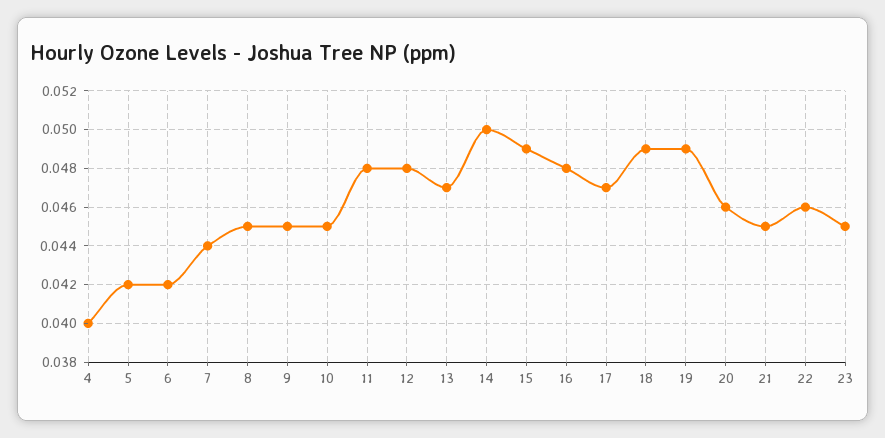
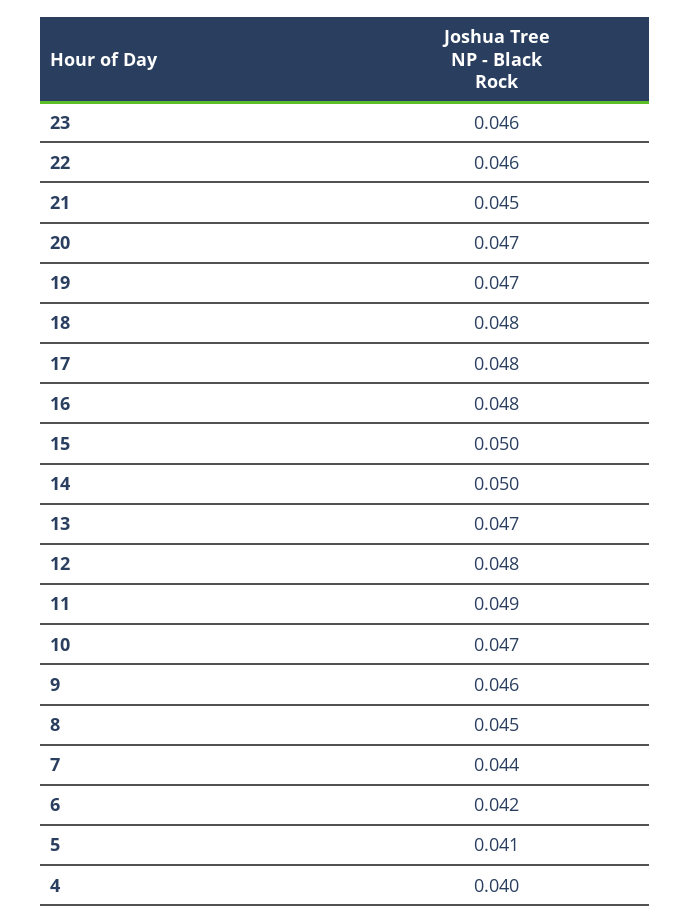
5: 0.042 -> 0.041
9: 0.045 -> 0.046
10: 0.045 -> 0.047
11: 0.048 -> 0.049
15: 0.049 -> 0.05
17: 0.047 -> 0.048
18: 0.049 -> 0.048
19: 0.049 -> 0.047
20: 0.046 -> 0.047
23: 0.045 -> 0.046

